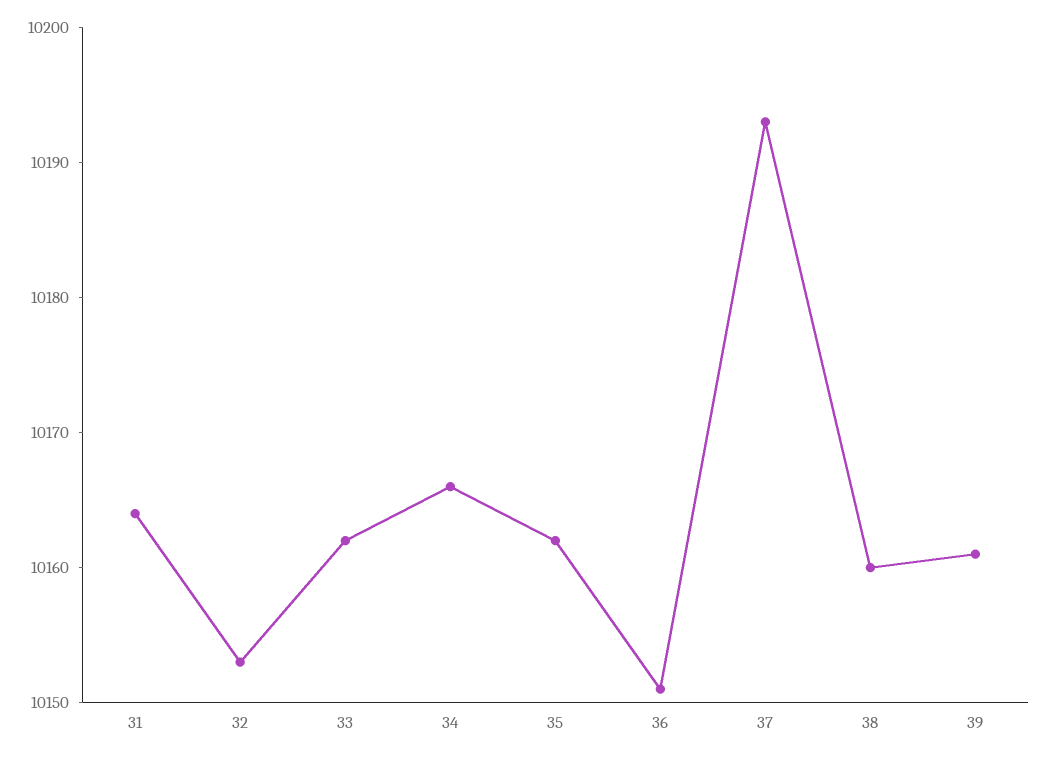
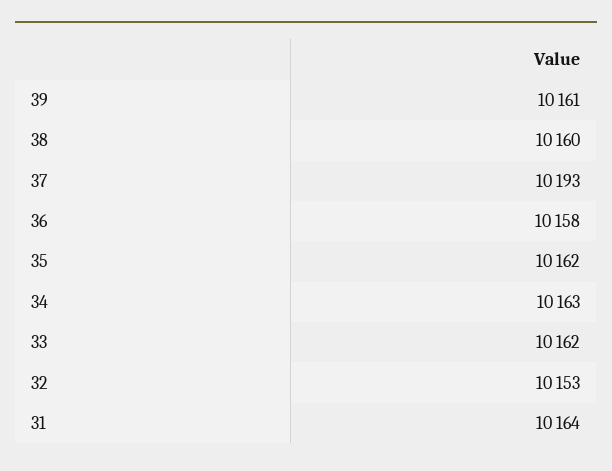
34: 10166 -> 10163
36: 10151 -> 10158

